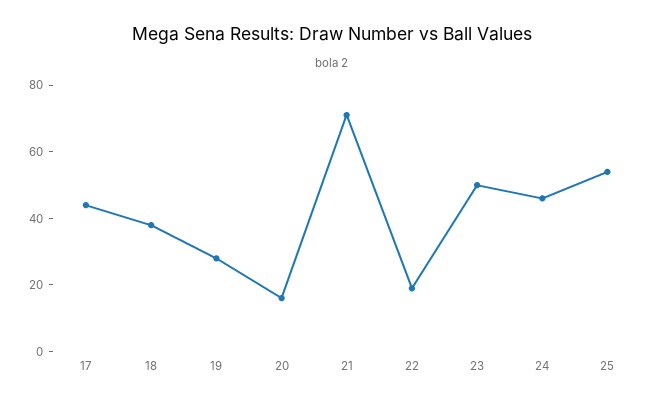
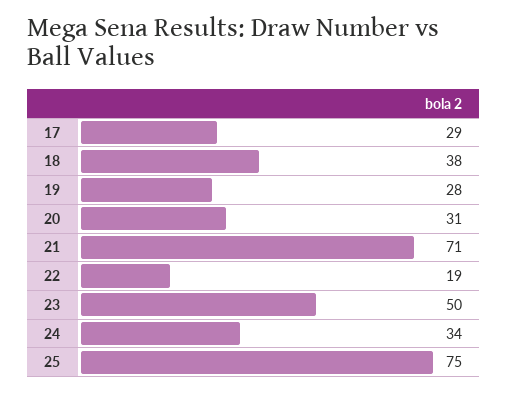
17: 45 -> 29
20: 15 -> 31
24: 45 -> 34
25: 55 -> 75

